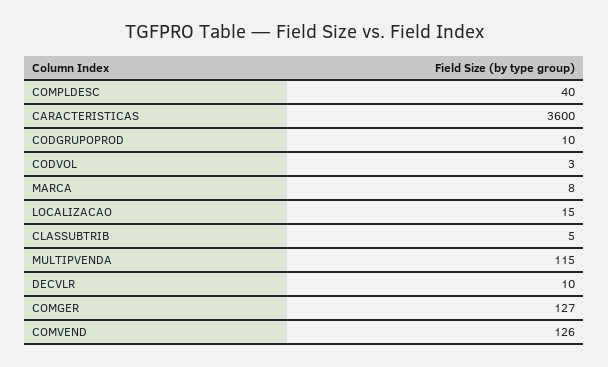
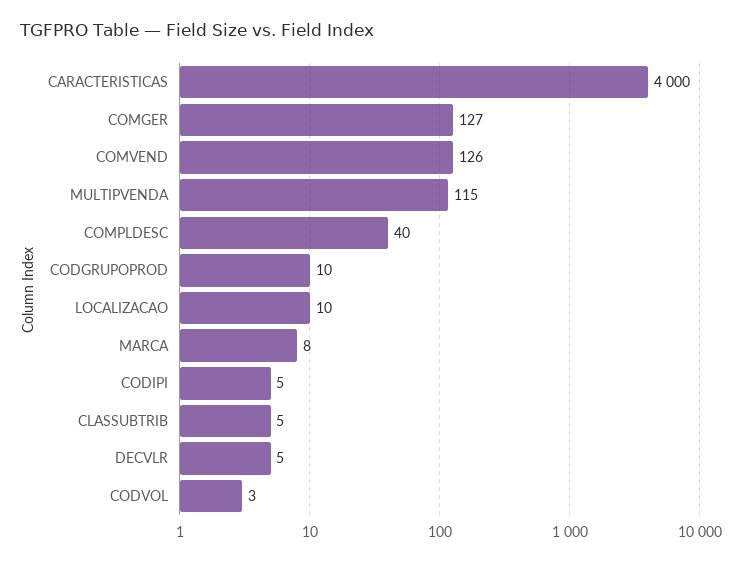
CARACTERISTICAS: 3600 -> 4000
LOCALIZACAO: 15 -> 10
DECVLR: 10 -> 5
CODIPI: none -> 5

